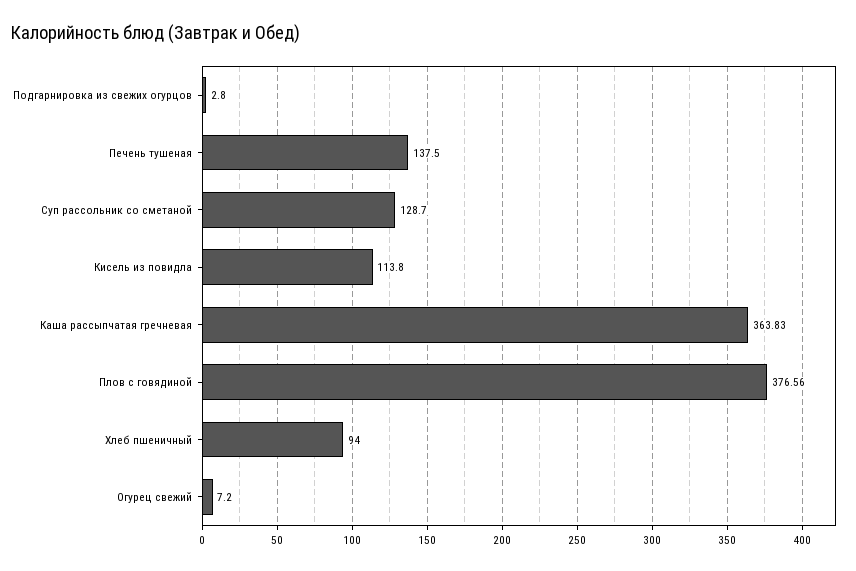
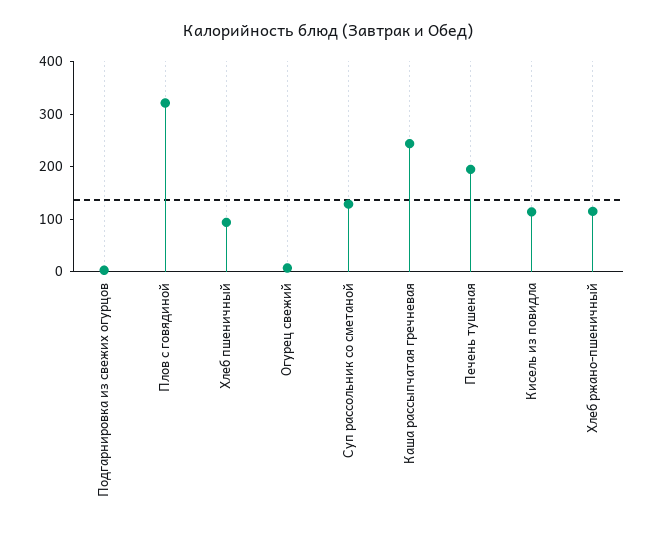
Печень тушеная: 137.5 -> 200
Каша рассыпчатая гречневая: 363.83 -> 240
Плов с говядиной: 376.56 -> 320
Хлеб ржано-пшеничный: none -> 120

